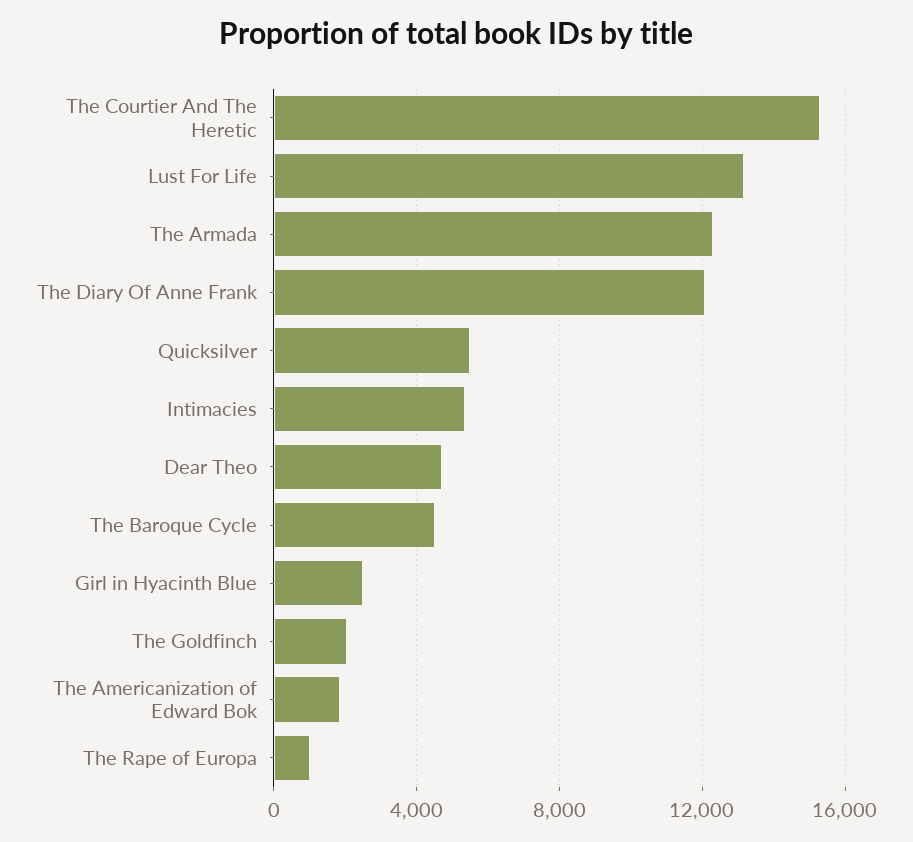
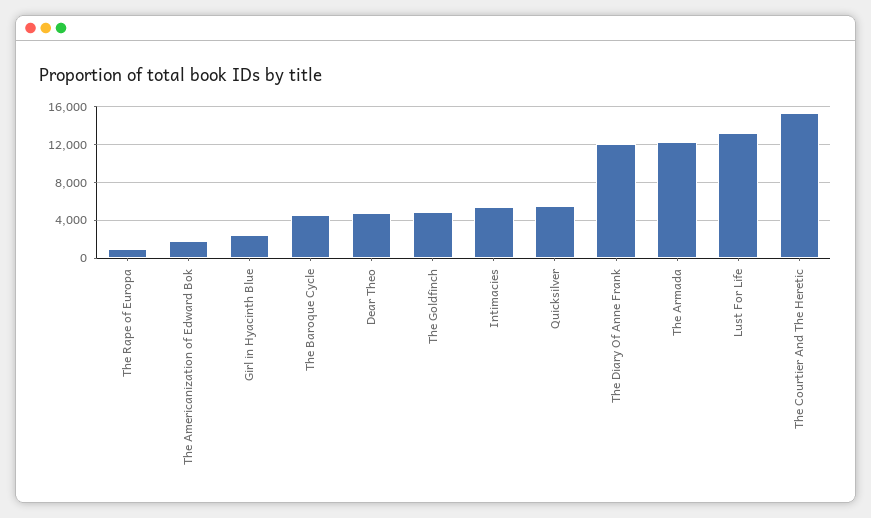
The Goldfinch: 2000 -> 5000

